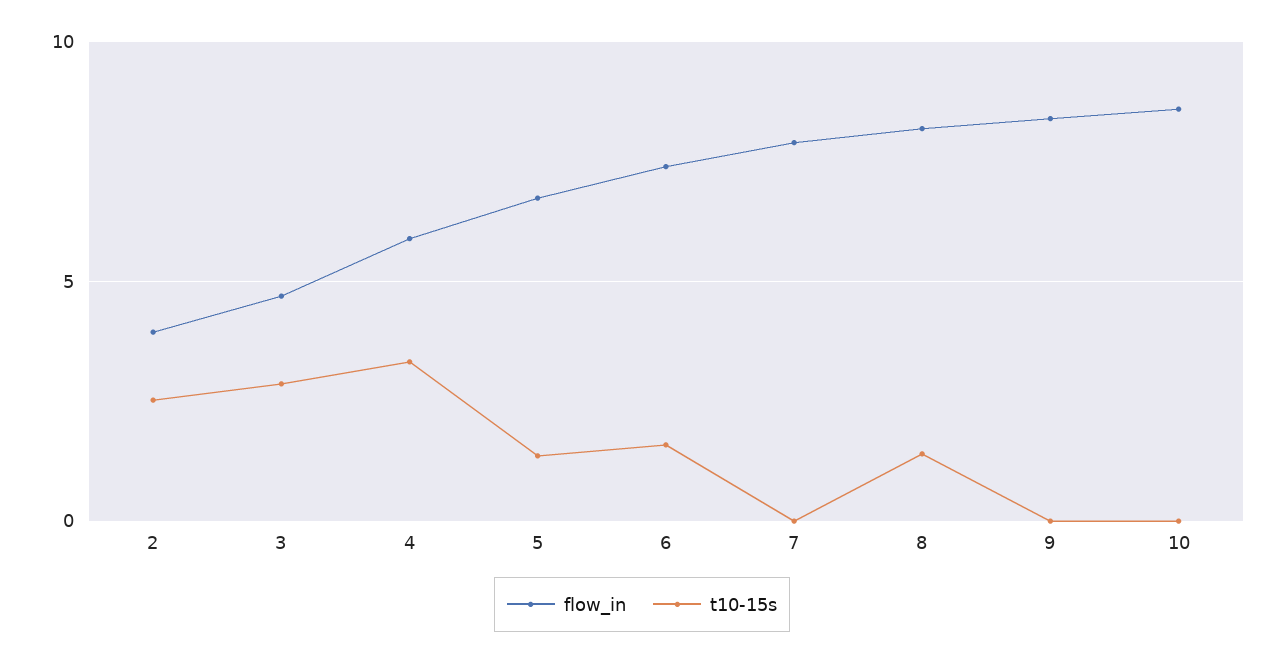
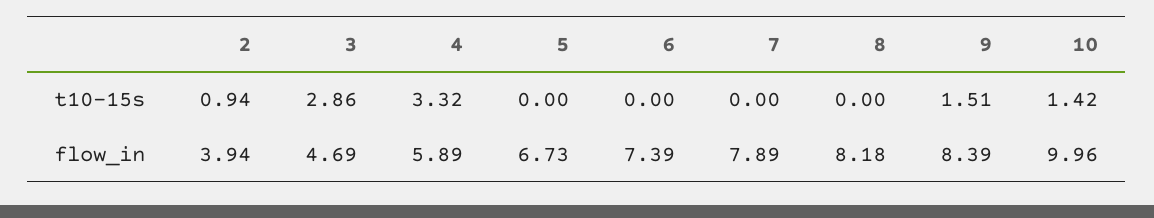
t10-15s, 2: 2.5 -> 0.94
t10-15s, 5: 1.5 -> 0
t10-15s, 6: 1.5 -> 0
t10-15s, 8: 1.5 -> 0
t10-15s, 9: 0 -> 1.51
flow_in, 10: 8.5 -> 9.96
t10-15s, 10: 0 -> 1.42

